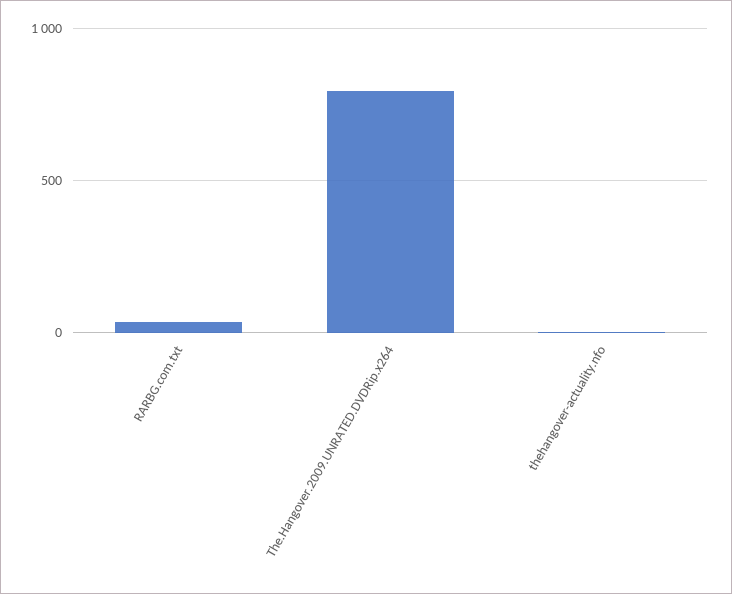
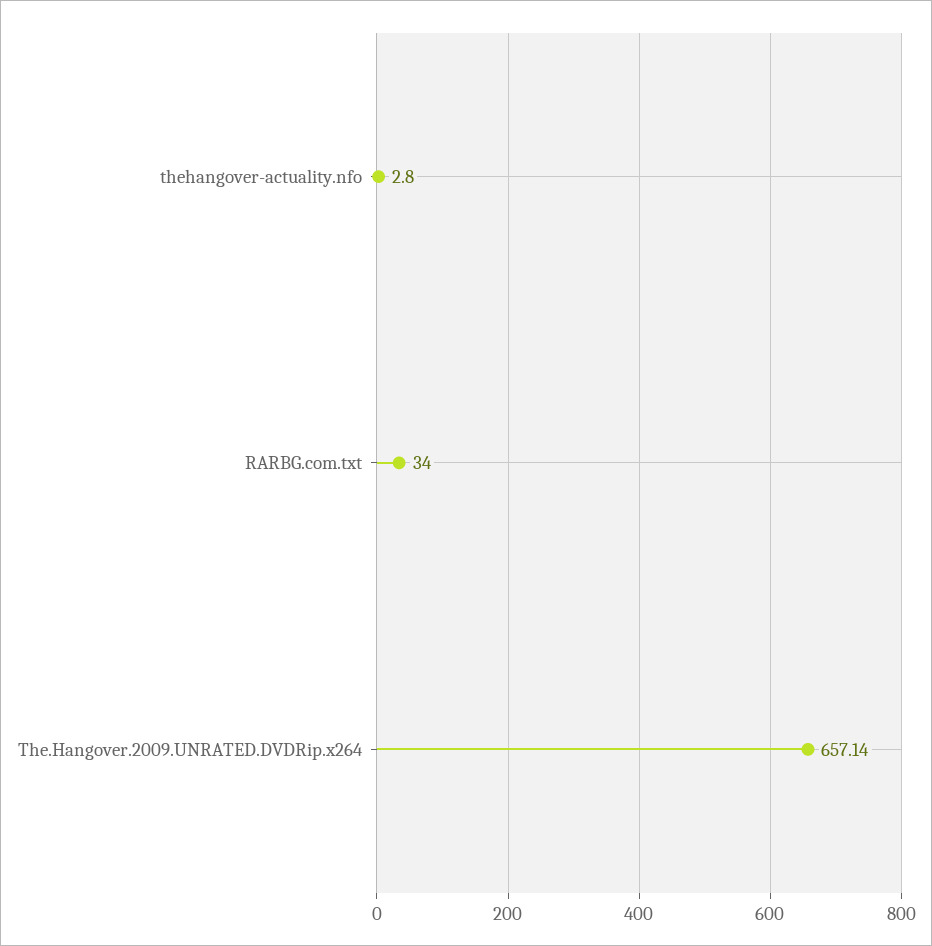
The.Hangover.2009.UNRATED.DVDRip.x264: 800 -> 657.14

